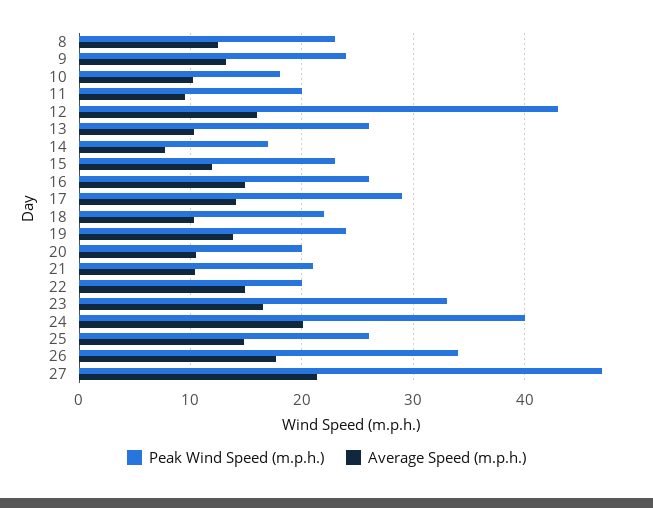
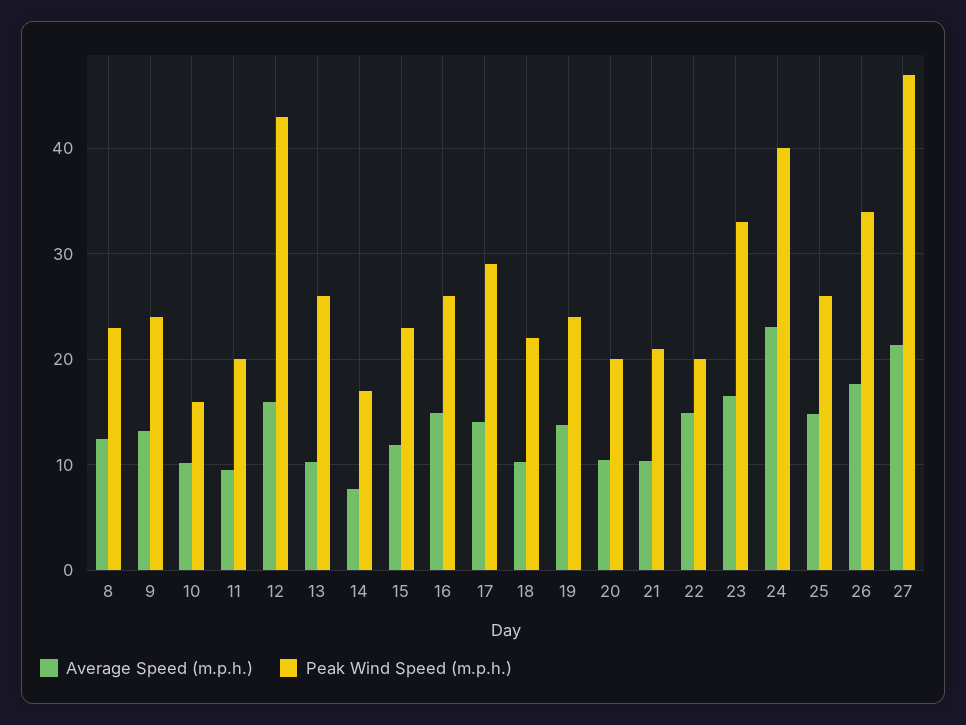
Peak Wind Speed (m.p.h.), 10: 18 -> 16
Average Speed (m.p.h.), 24: 20 -> 23

